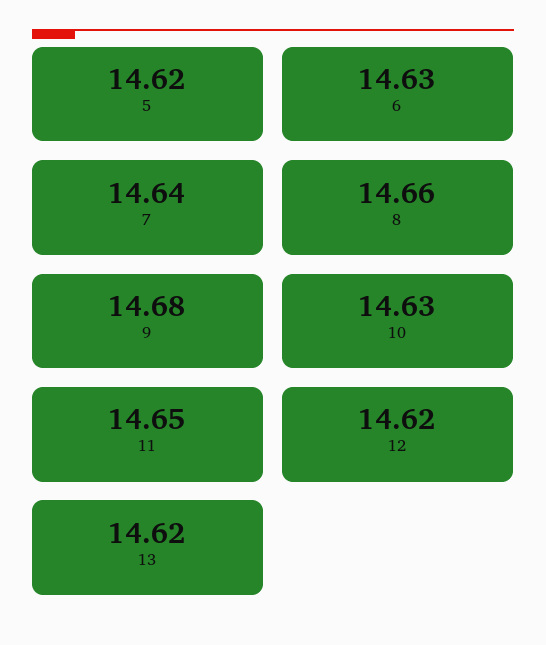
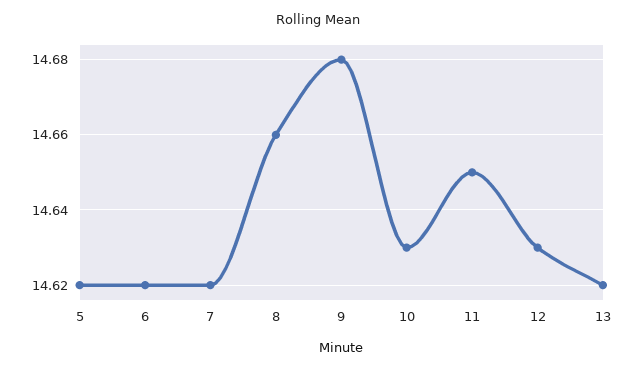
6: 14.63 -> 14.62
7: 14.64 -> 14.62
12: 14.62 -> 14.63

